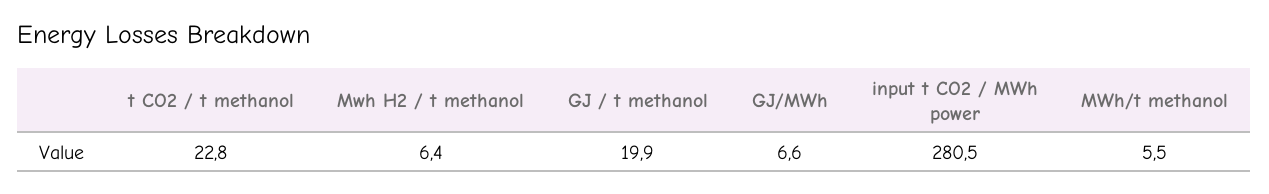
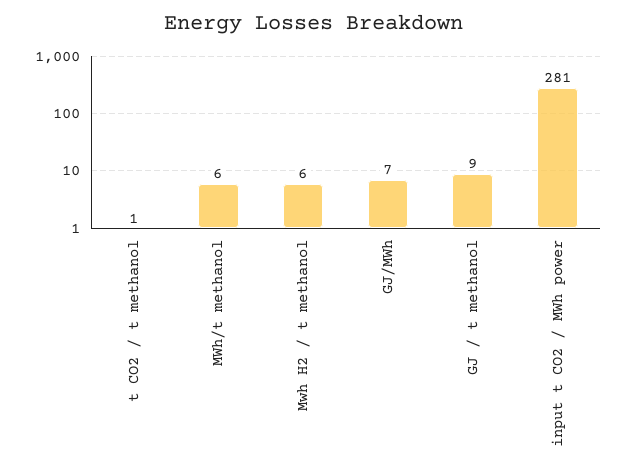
t CO2 / t methanol: 22.8 -> 1
GJ / t methanol: 19.9 -> 9

